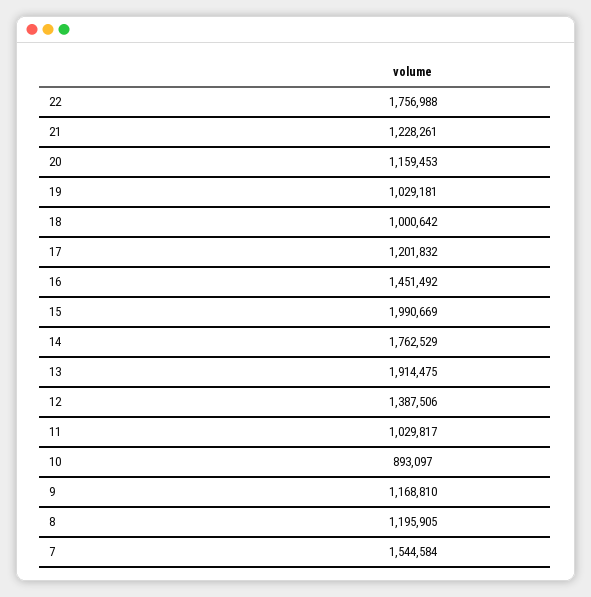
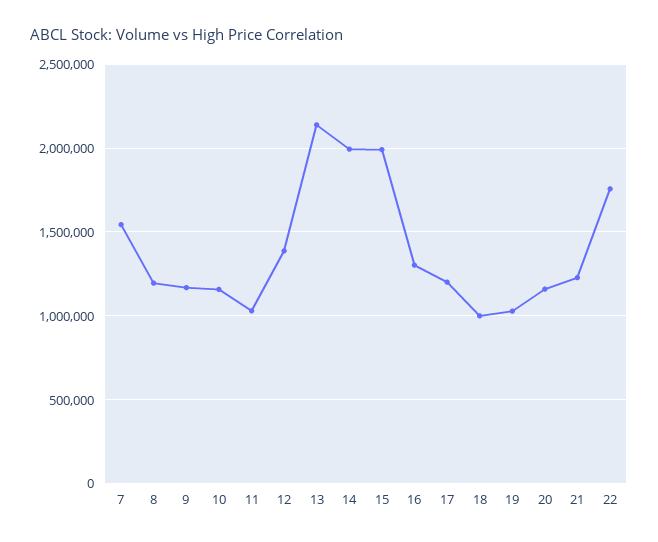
16: 1451492 -> 1300000
14: 1762529 -> 2000000
13: 1914475 -> 2150000
10: 893097 -> 1150000

